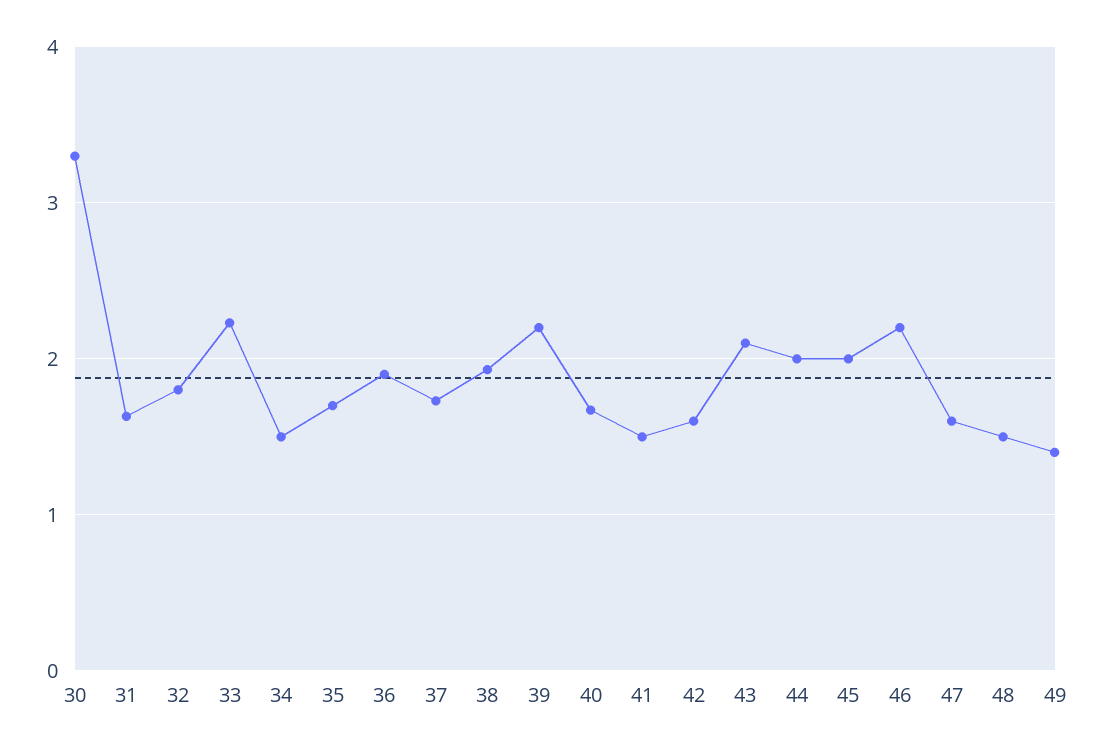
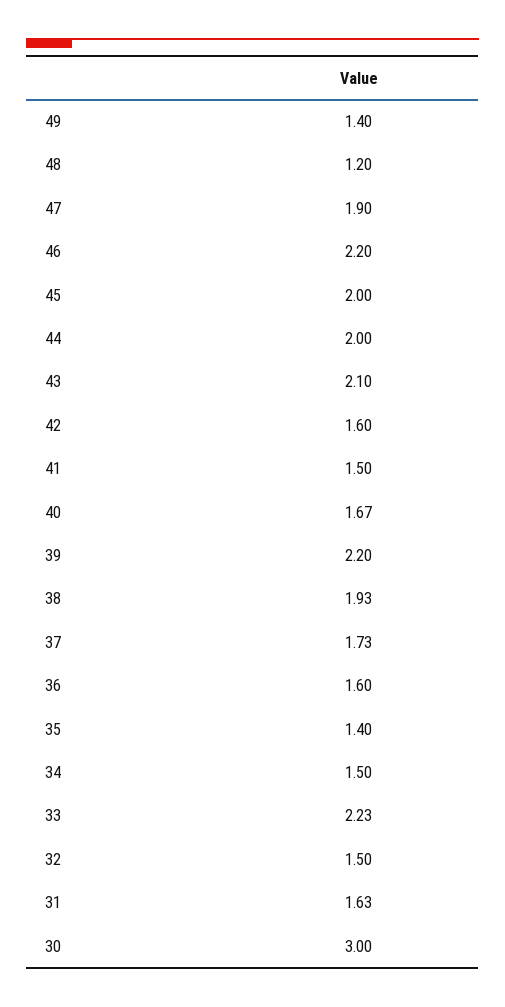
30: 3.3 -> 3
32: 1.8 -> 1.5
35: 1.7 -> 1.4
36: 1.9 -> 1.6
47: 1.6 -> 1.9
48: 1.5 -> 1.2

